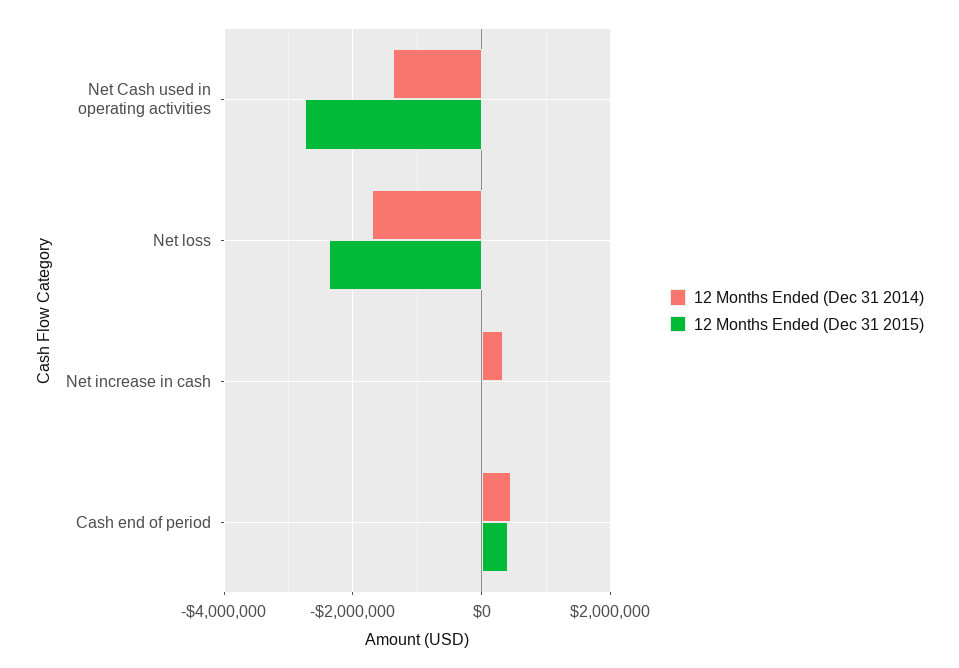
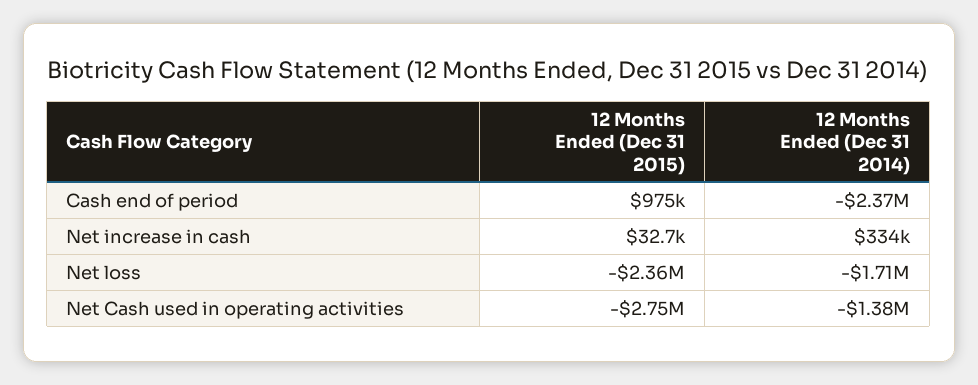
12 Months Ended (Dec 31 2014), Cash end of period: 400000 -> -2370000
12 Months Ended (Dec 31 2015), Cash end of period: 400000 -> 975000

